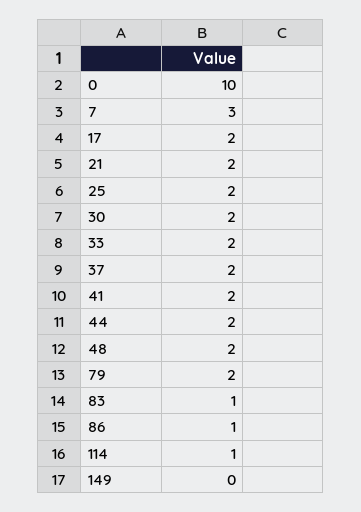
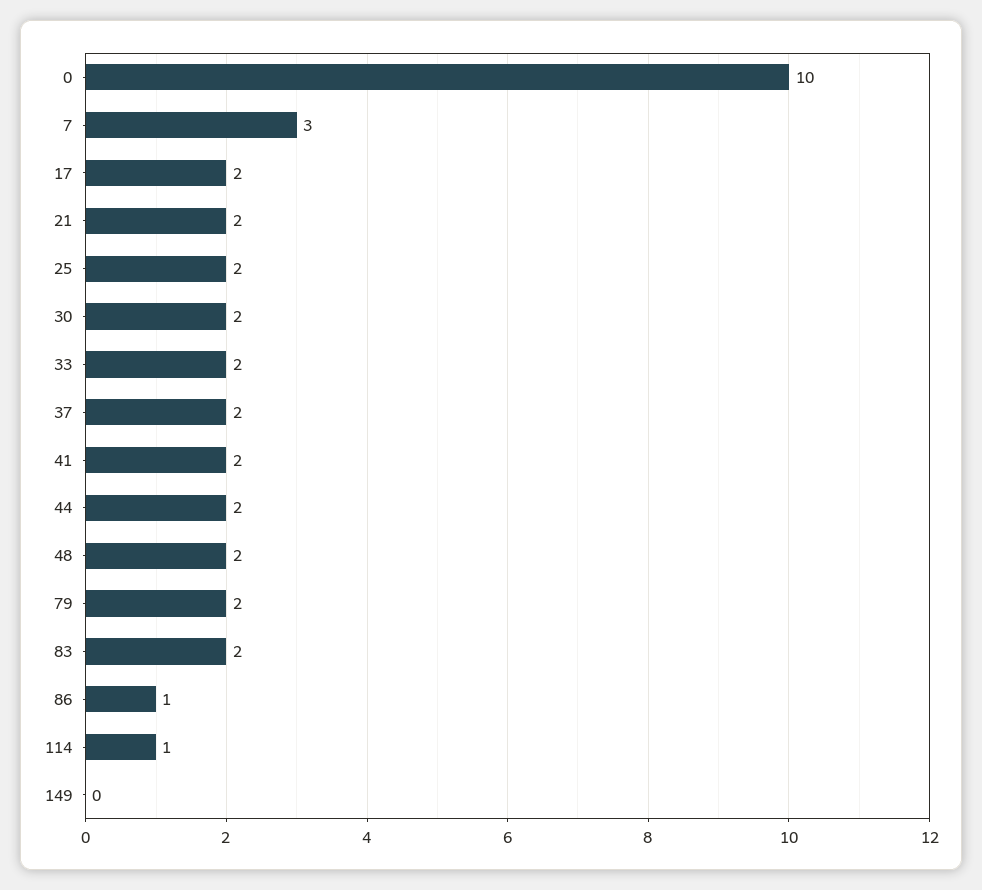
83: 1 -> 2

